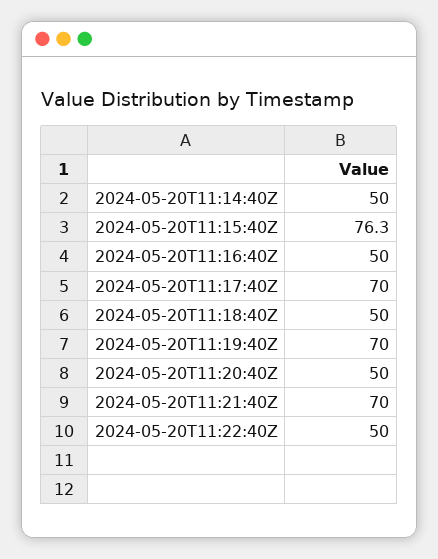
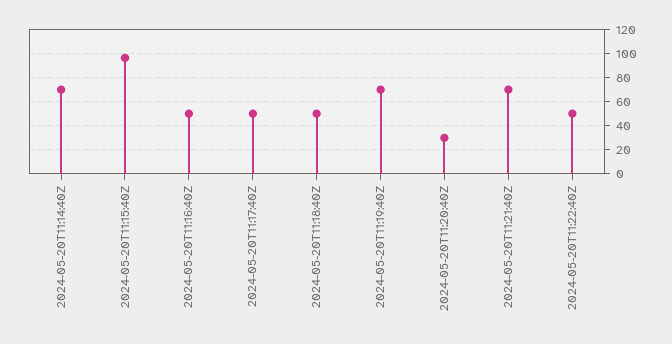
2024-05-20T11:14:40Z: 50 -> 70
2024-05-20T11:15:40Z: 76.3 -> 95
2024-05-20T11:17:40Z: 70 -> 50
2024-05-20T11:20:40Z: 50 -> 30

